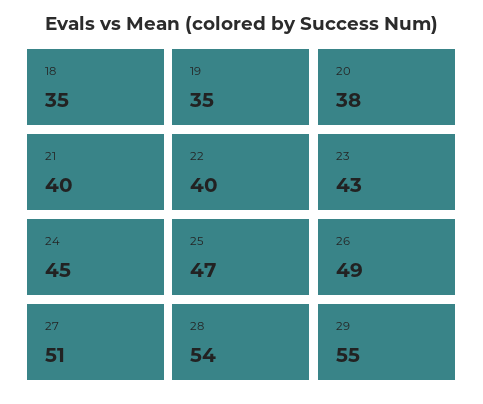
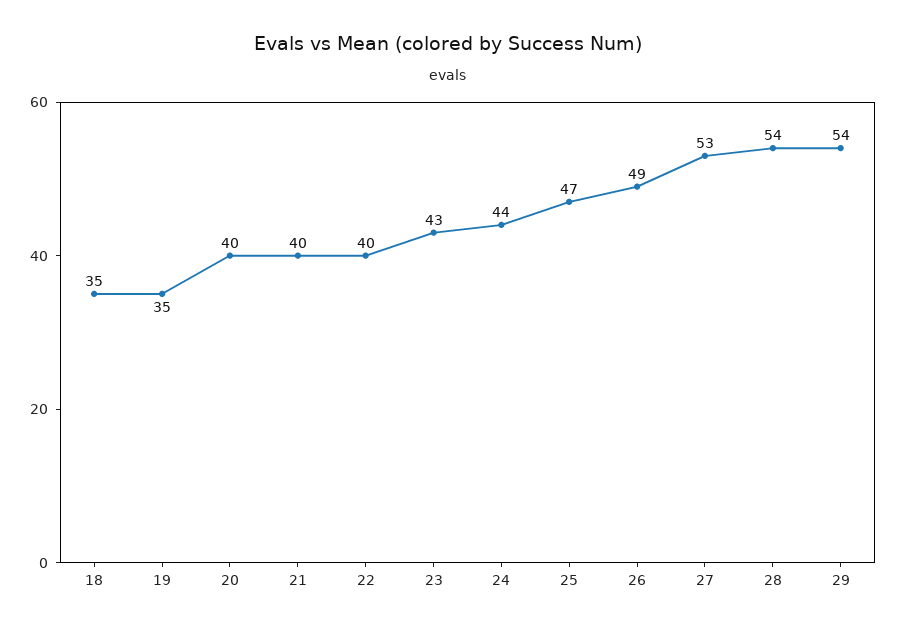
20: 38 -> 40
24: 45 -> 44
27: 51 -> 53
29: 55 -> 54

